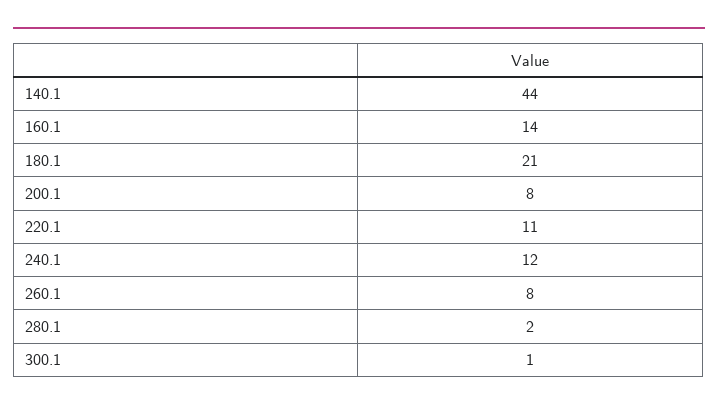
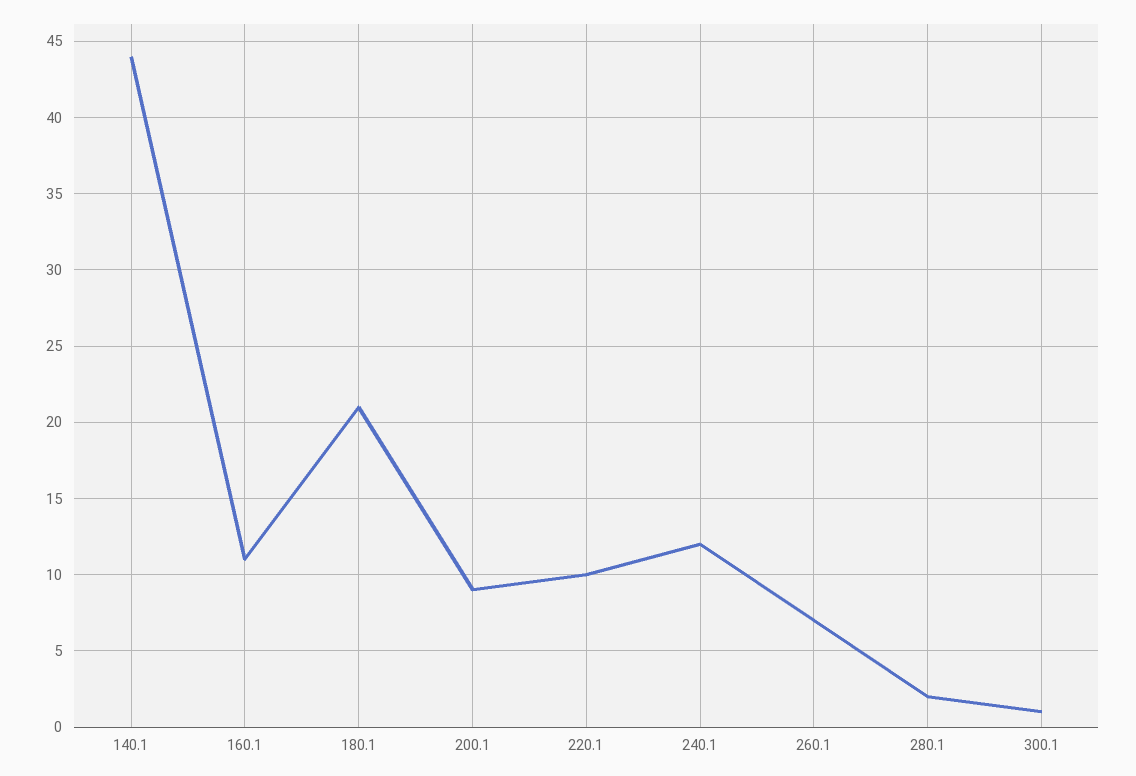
160.1: 14 -> 11
200.1: 8 -> 9
220.1: 11 -> 10
260.1: 8 -> 7

